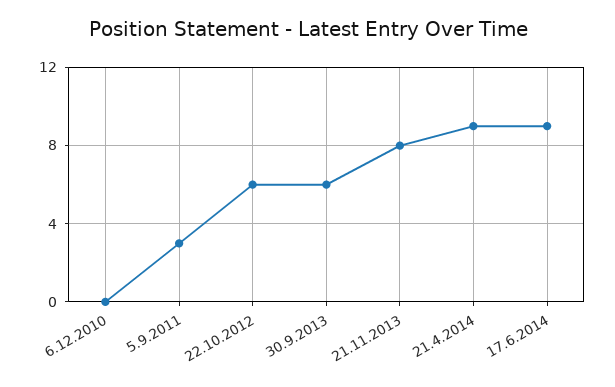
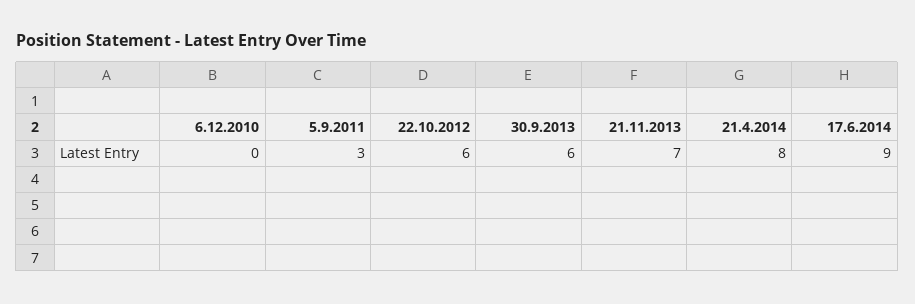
21.11.2013: 8 -> 7
21.4.2014: 9 -> 8

